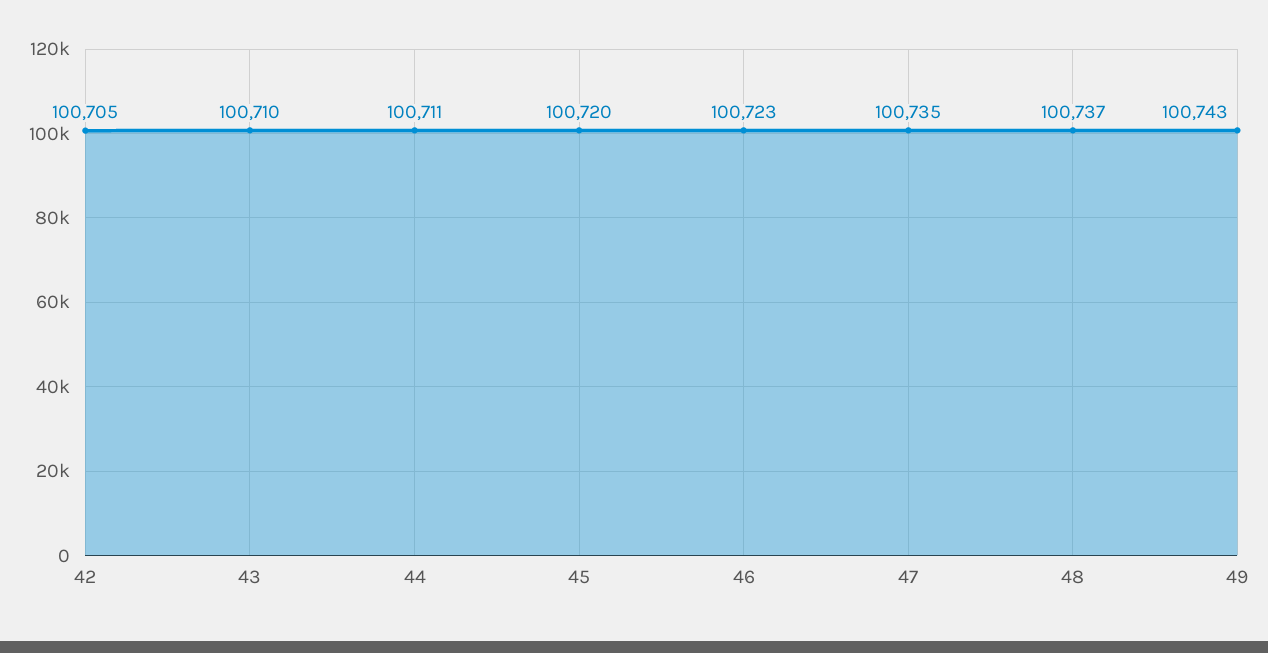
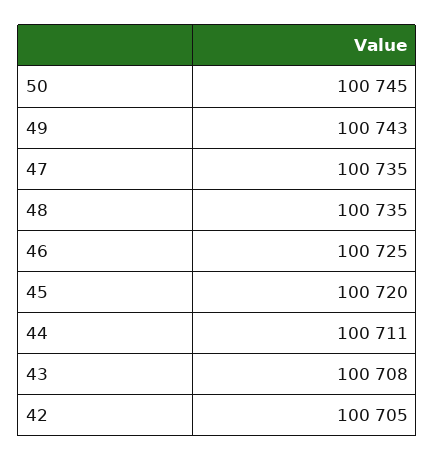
43: 100710 -> 100708
46: 100723 -> 100725
48: 100737 -> 100735
50: none -> 100745

